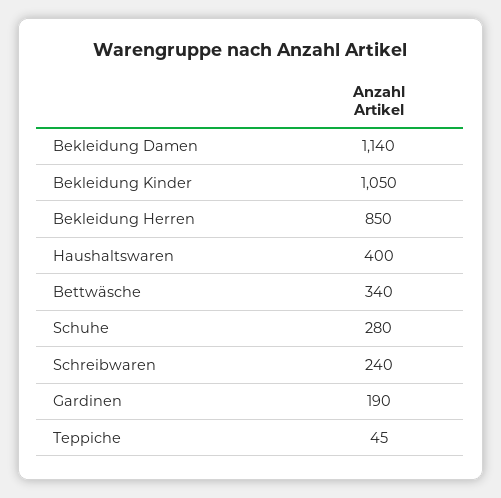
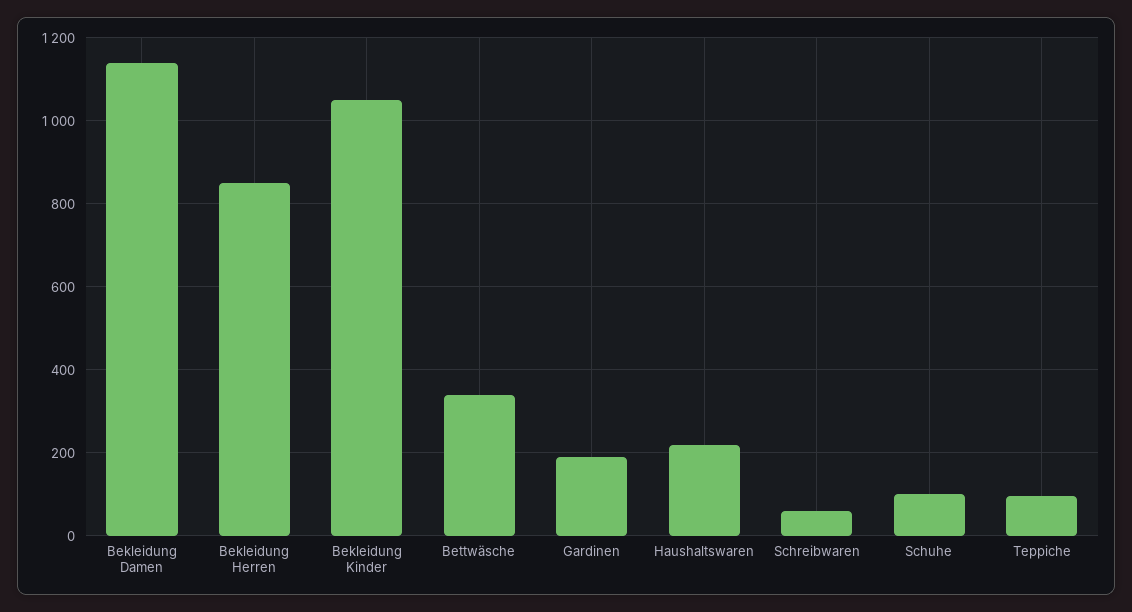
Haushaltswaren: 400 -> 220
Schuhe: 280 -> 100
Schreibwaren: 240 -> 60
Teppiche: 45 -> 100

